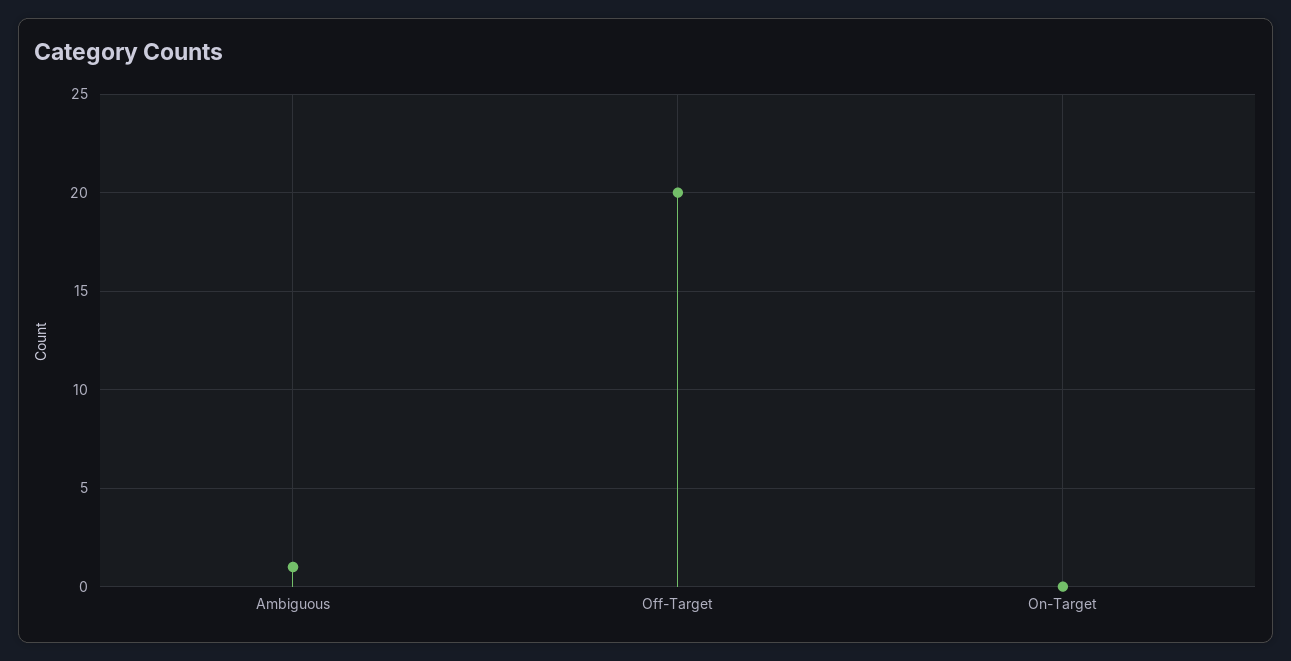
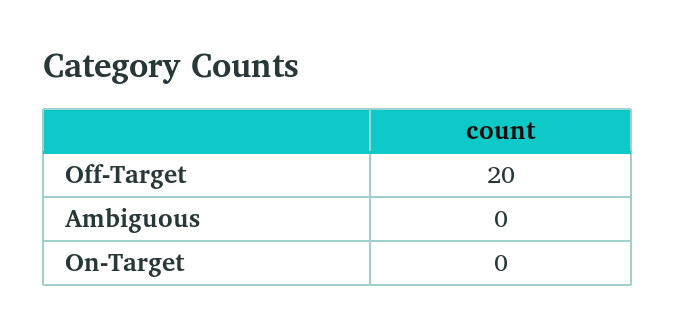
Ambiguous: 1 -> 0

